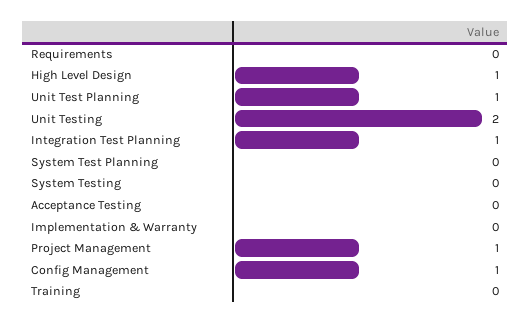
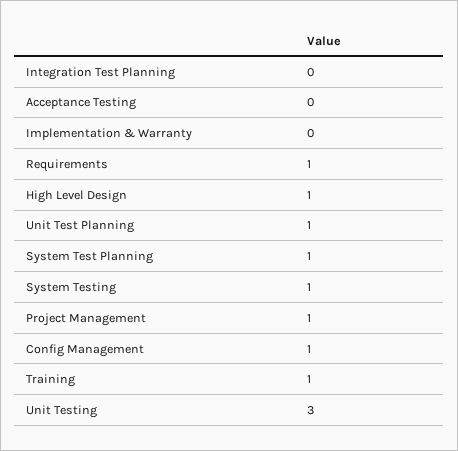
Requirements: 0 -> 1
Unit Testing: 2 -> 3
Integration Test Planning: 1 -> 0
System Test Planning: 0 -> 1
System Testing: 0 -> 1
Training: 0 -> 1

